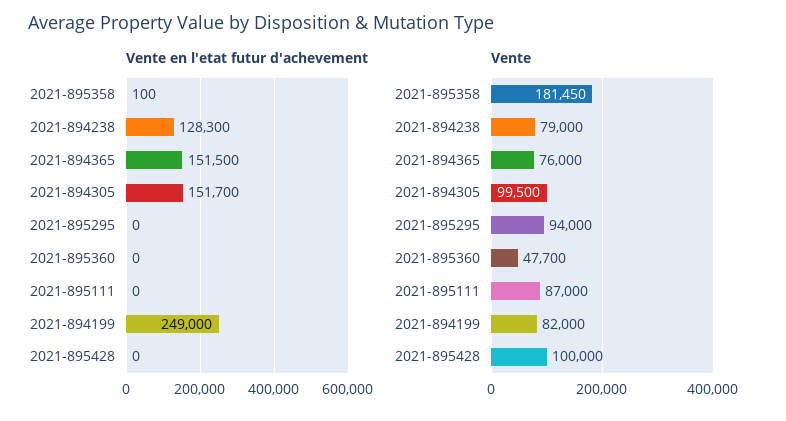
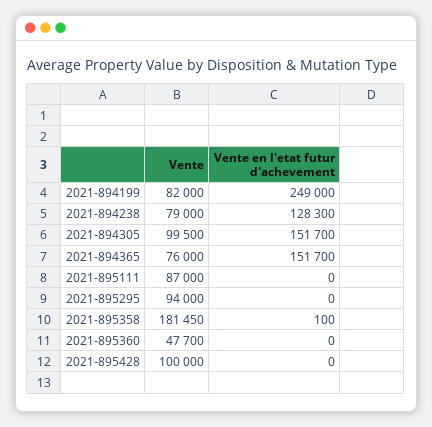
Vente en l'etat futur d'achevement, 2021-894365: 151500 -> 151700

